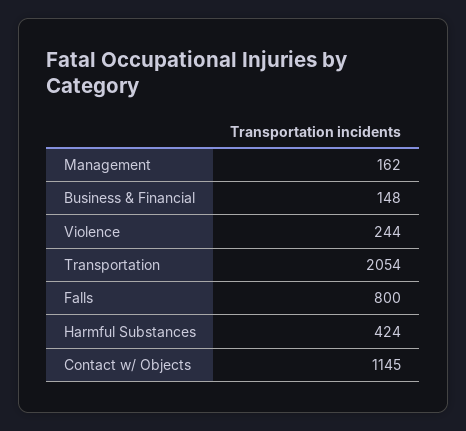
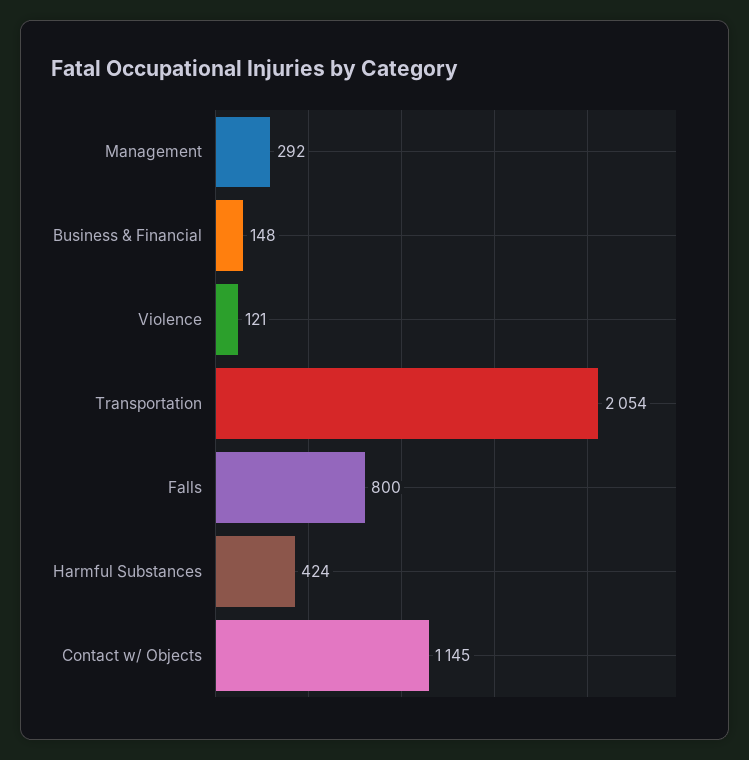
Management: 162 -> 292
Violence: 244 -> 121

